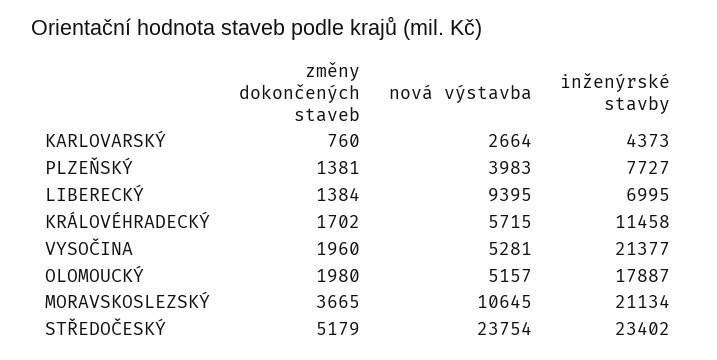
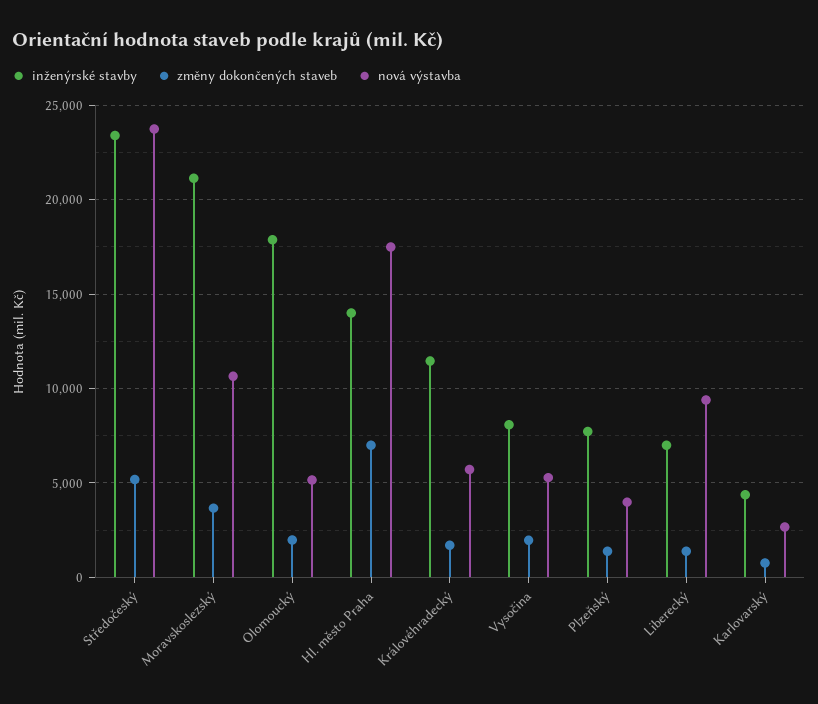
inženýrské stavby, VYSOČINA: 21377 -> 8000
inženýrské stavby, Hl. město Praha: none -> 14000
změny dokončených staveb, Hl. město Praha: none -> 7000
nová výstavba, Hl. město Praha: none -> 17500

